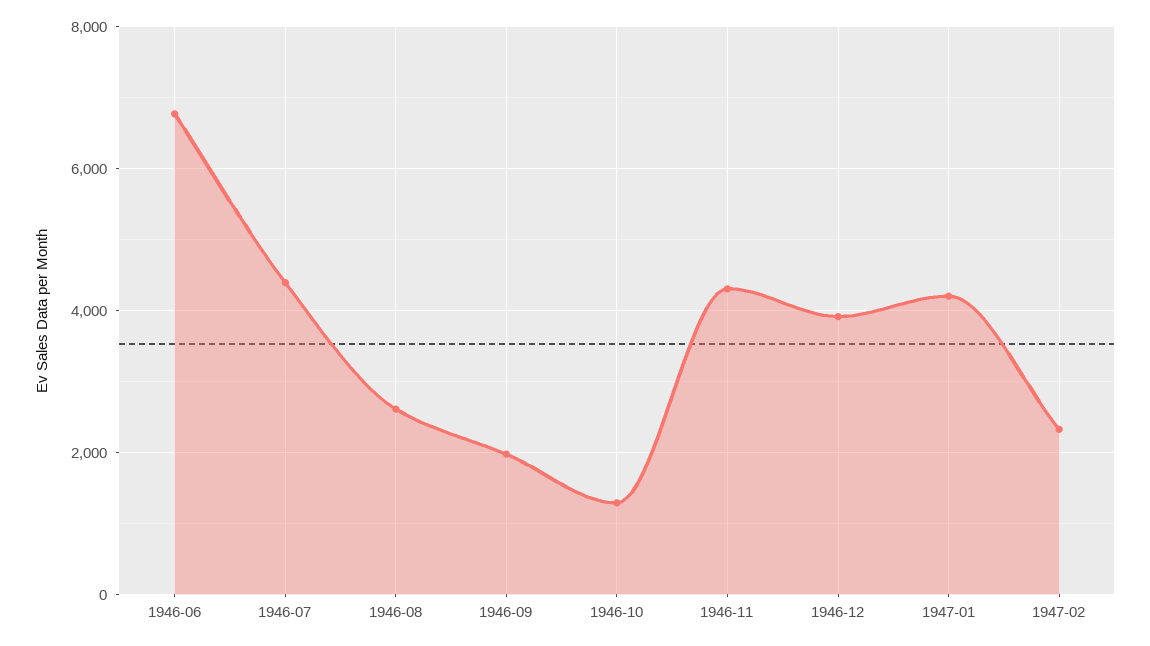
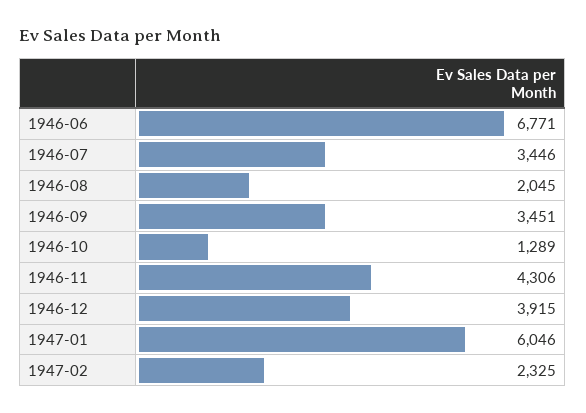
1946-07: 4400 -> 3446
1946-08: 2600 -> 2045
1946-09: 2000 -> 3451
1947-01: 4200 -> 6046

